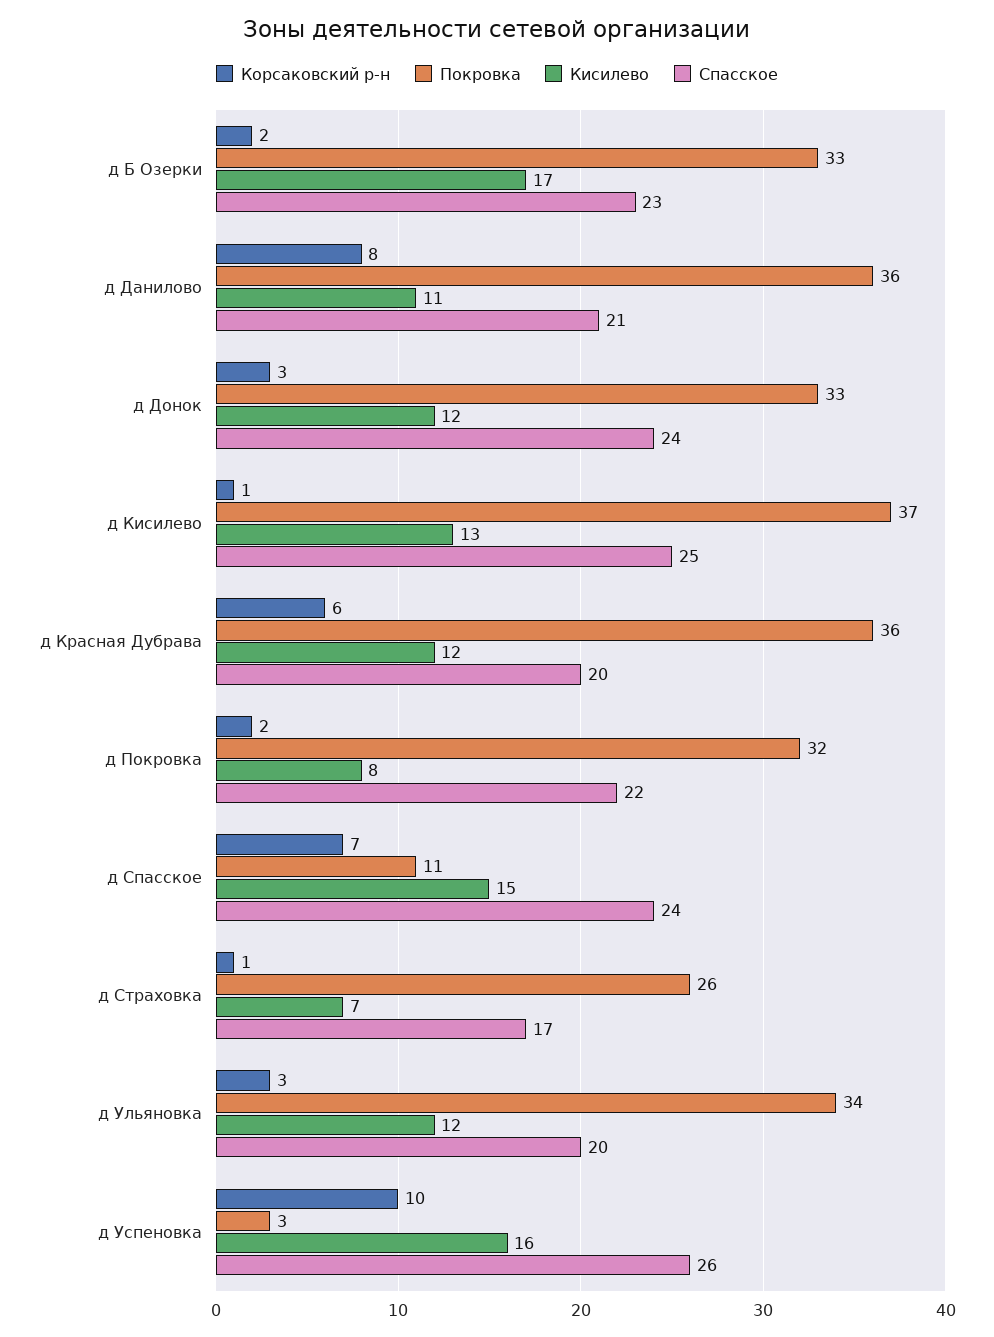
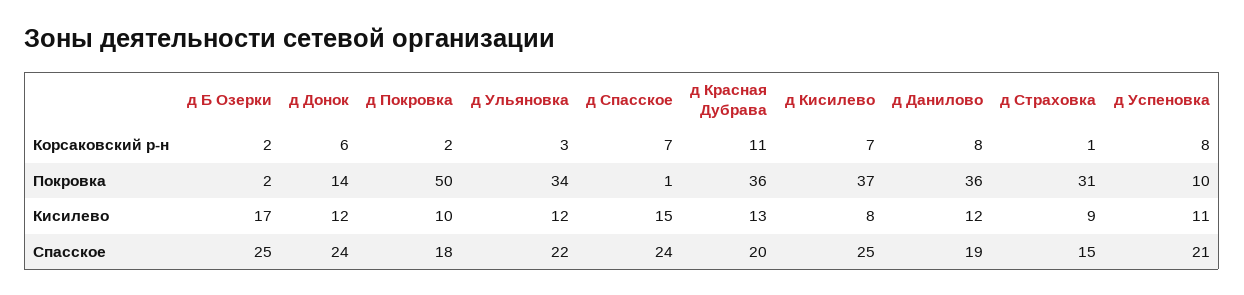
Покровка, д Б Озерки: 33 -> 2
Спасское, д Б Озерки: 23 -> 25
Кисилево, д Данилово: 11 -> 12
Спасское, д Данилово: 21 -> 19
Корсаковский р-н, д Донок: 3 -> 6
Покровка, д Донок: 33 -> 14
Корсаковский р-н, д Кисилево: 1 -> 7
Кисилево, д Кисилево: 13 -> 8
Корсаковский р-н, д Красная Дубрава: 6 -> 11
Кисилево, д Красная Дубрава: 12 -> 13
Покровка, д Покровка: 32 -> 50
Кисилево, д Покровка: 8 -> 10
Спасское, д Покровка: 22 -> 18
Покровка, д Спасское: 11 -> 1
Покровка, д Страховка: 26 -> 31
Кисилево, д Страховка: 7 -> 9
Спасское, д Страховка: 17 -> 15
Спасское, д Ульяновка: 20 -> 22
Корсаковский р-н, д Успеновка: 10 -> 8
Покровка, д Успеновка: 3 -> 10
Кисилево, д Успеновка: 16 -> 11
Спасское, д Успеновка: 26 -> 21

